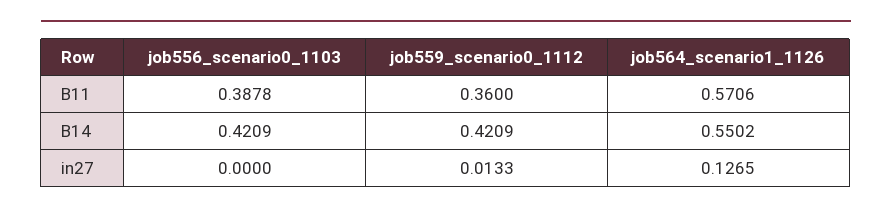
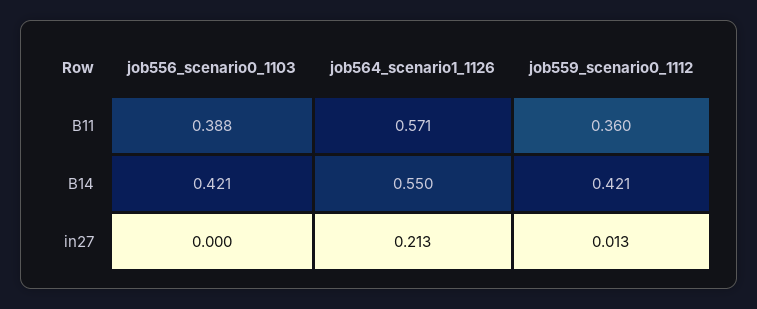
job564_scenario1_1126, in27: 0.1265 -> 0.213

